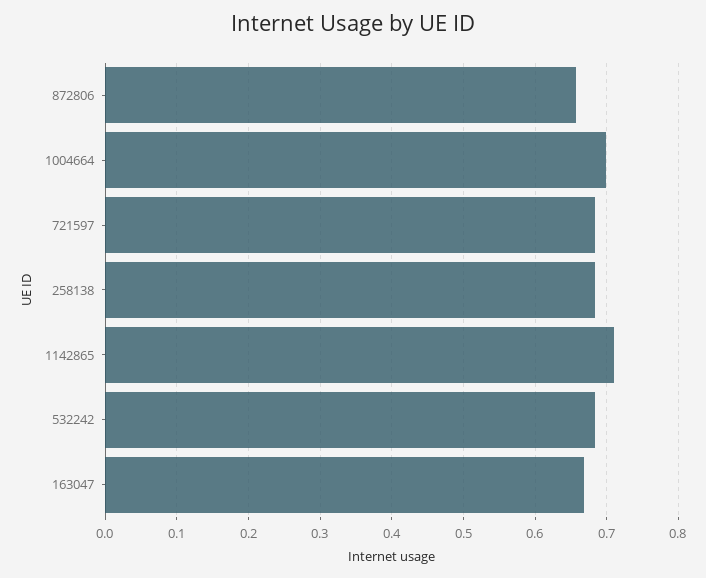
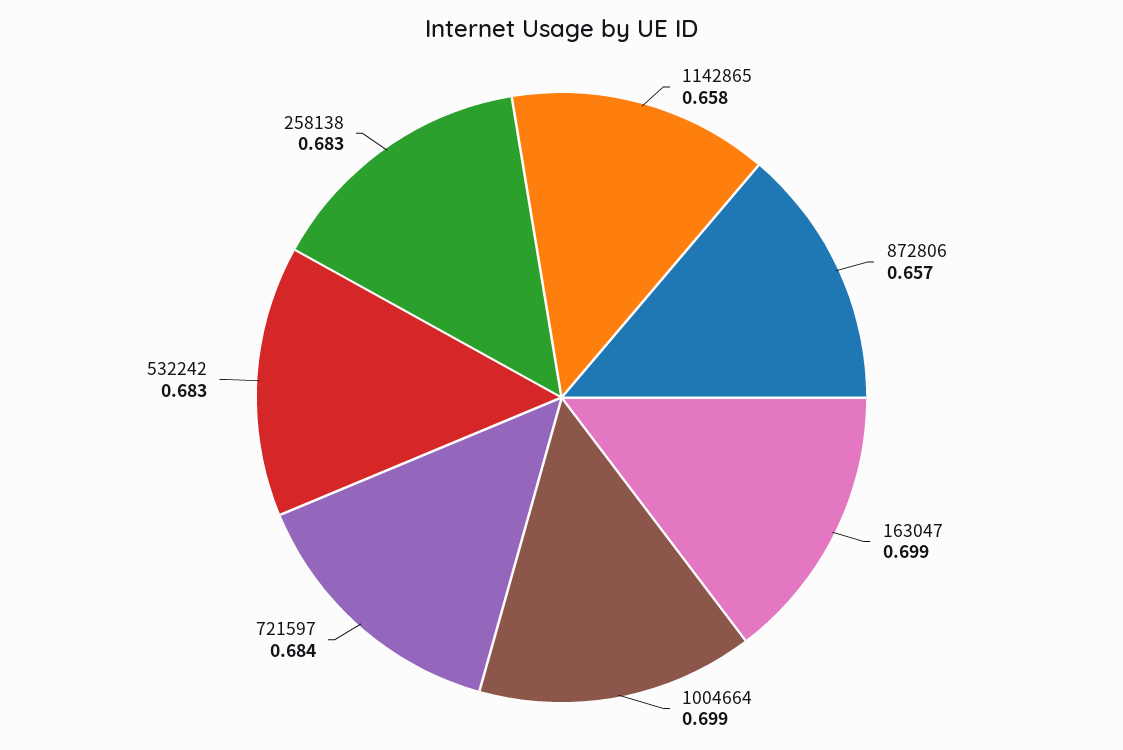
1142865: 0.71 -> 0.658
163047: 0.67 -> 0.699

